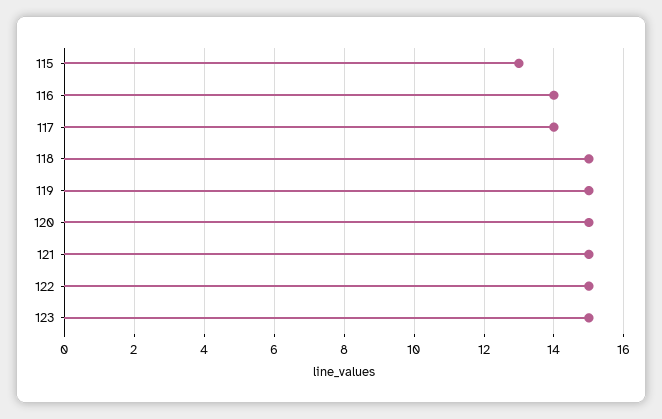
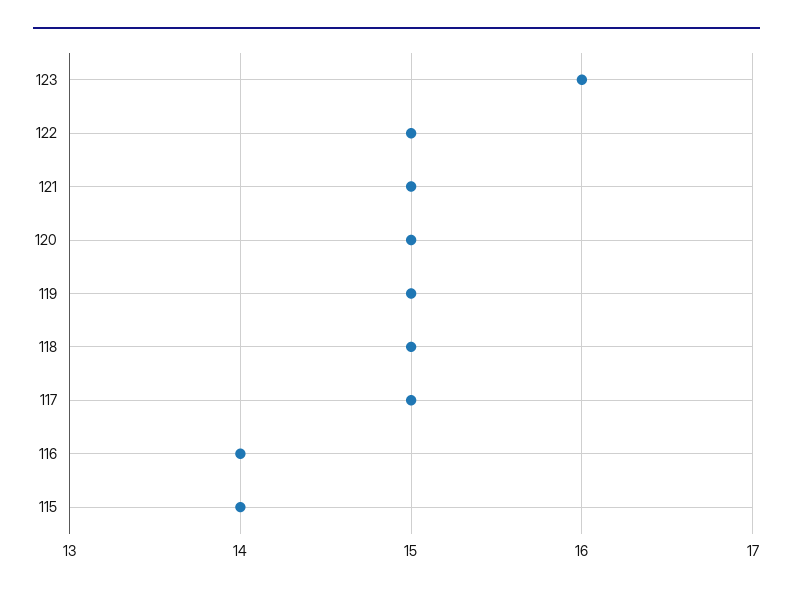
115: 13 -> 14
117: 14 -> 15
123: 15 -> 16

